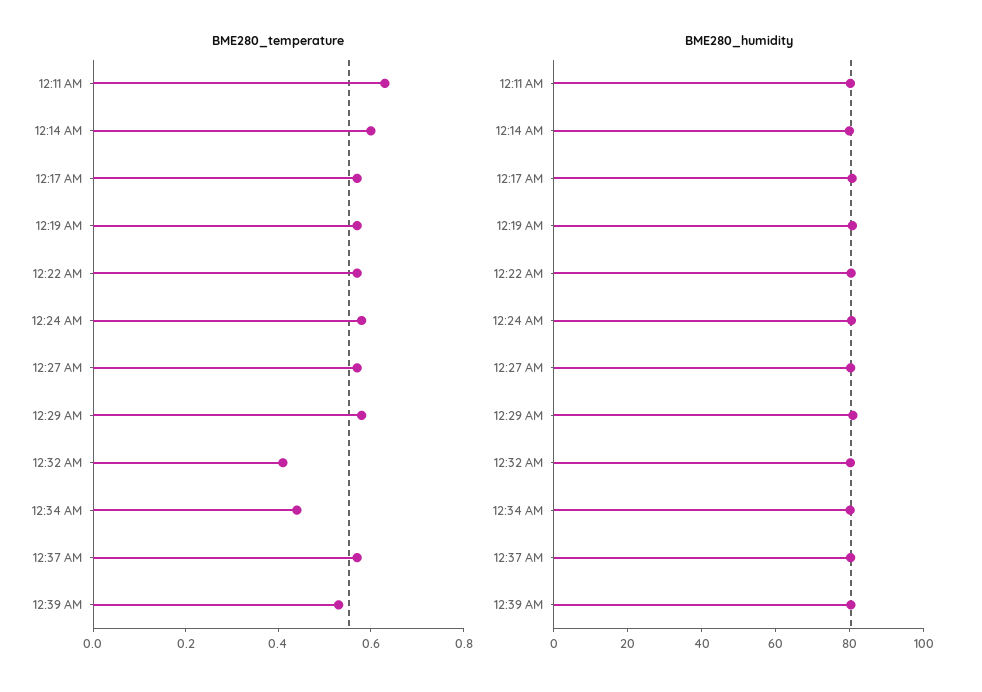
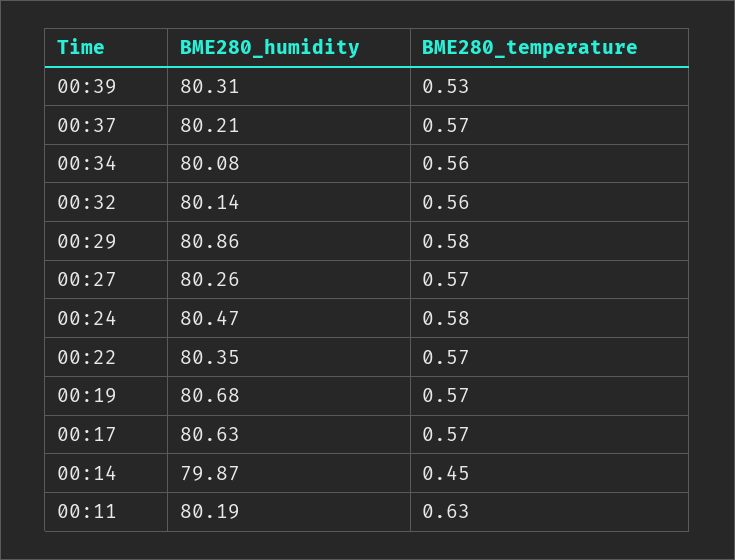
BME280_temperature, 12:14 AM: 0.6 -> 0.45
BME280_temperature, 12:32 AM: 0.4 -> 0.56
BME280_temperature, 12:34 AM: 0.45 -> 0.56

